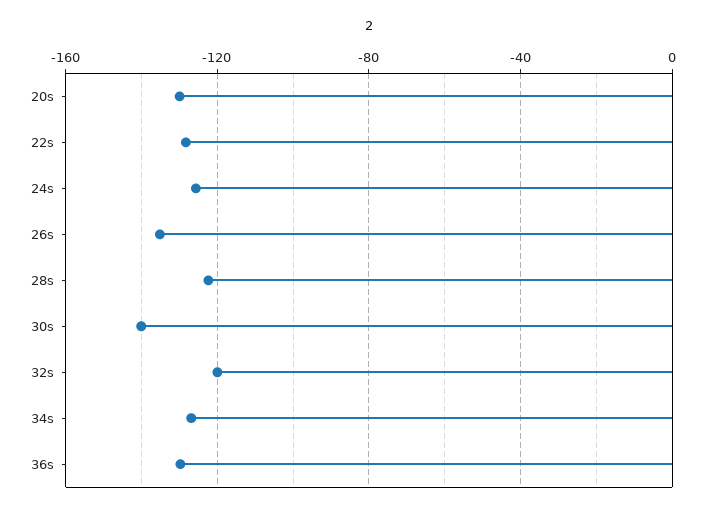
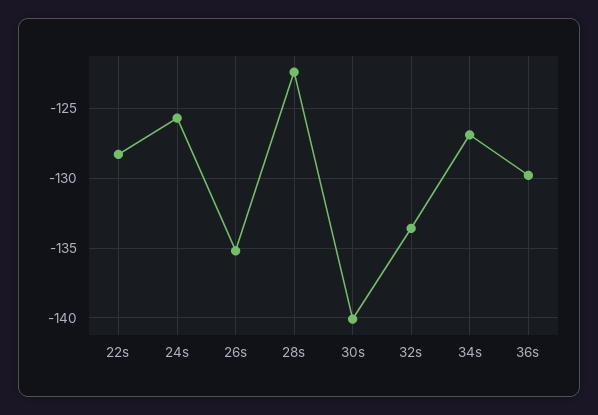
20s: -130 -> none
32s: -120 -> -133.5

